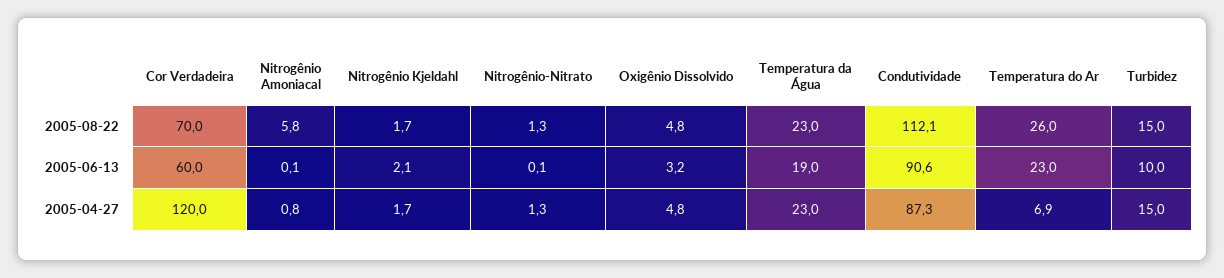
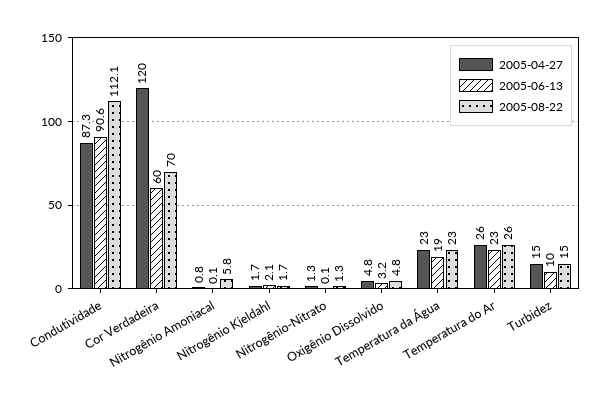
2005-04-27, Temperatura do Ar: 6.9 -> 26

